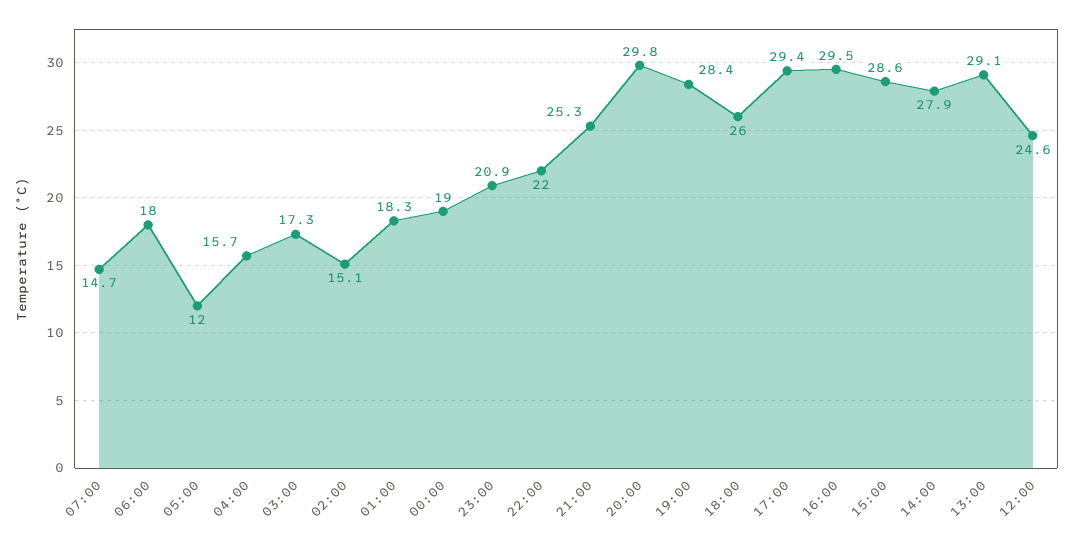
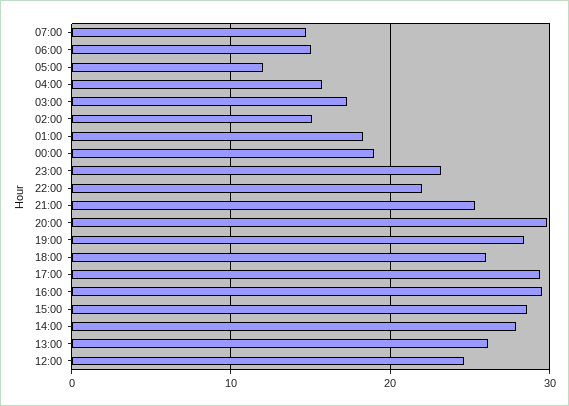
06:00: 18 -> 15
23:00: 20.9 -> 23
13:00: 29.1 -> 26

